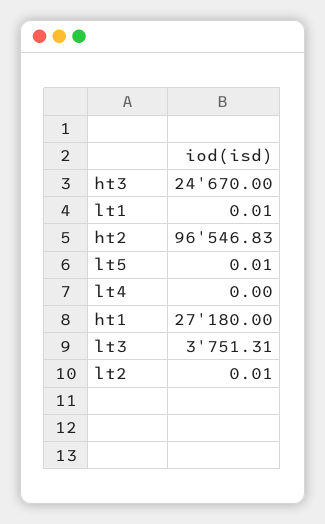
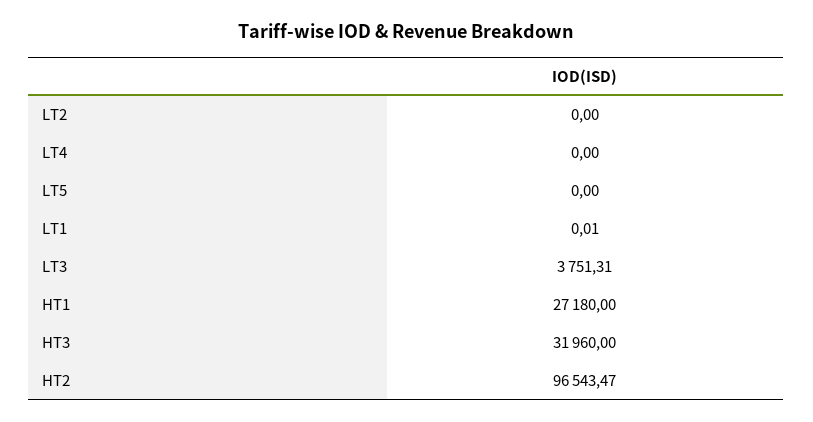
ht3: 24670 -> 31960
ht2: 96546.83 -> 96543.47
lt5: 0.01 -> 0
lt2: 0.01 -> 0

